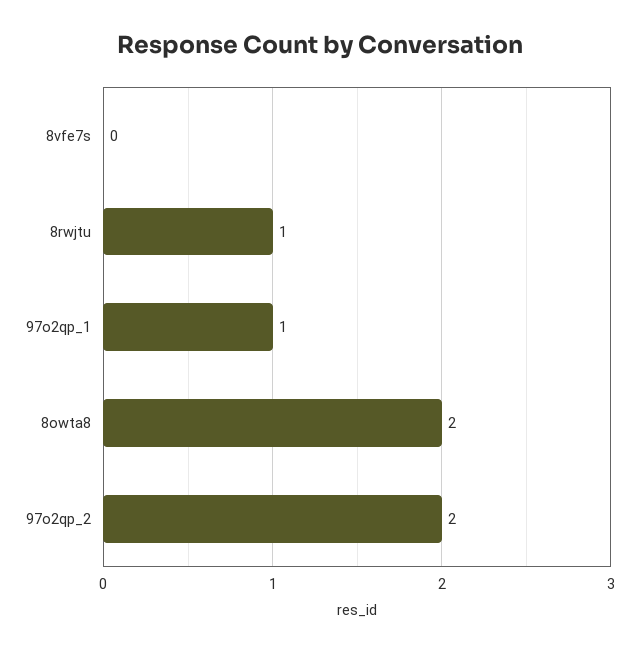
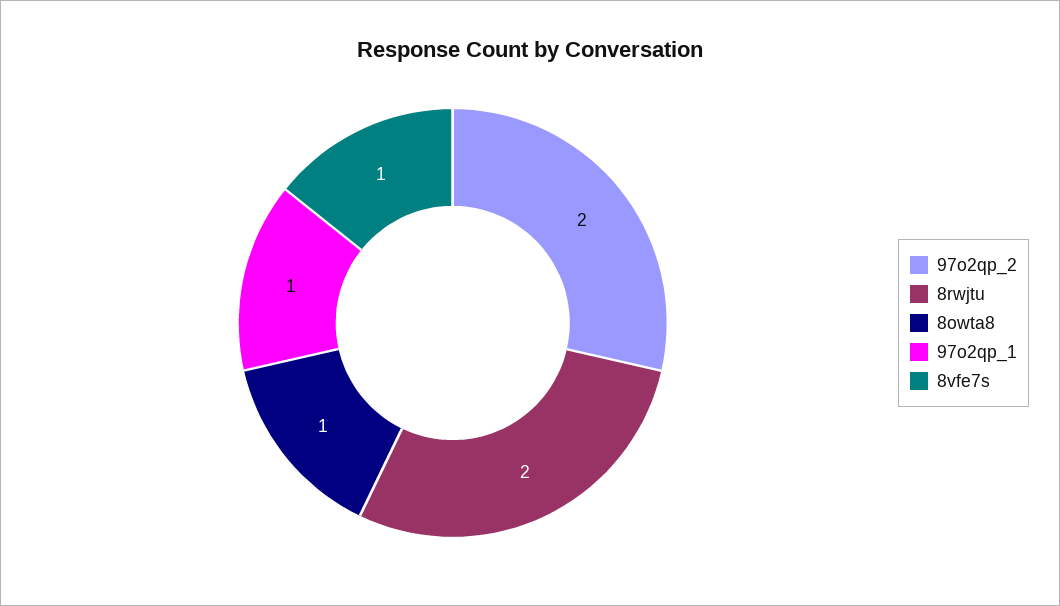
8vfe7s: 0 -> 1
8rwjtu: 1 -> 2
8owta8: 2 -> 1

